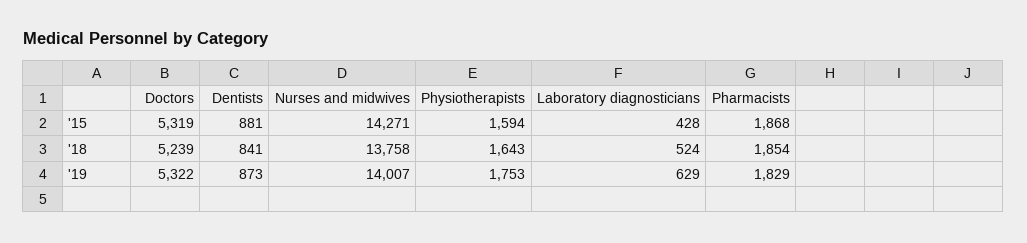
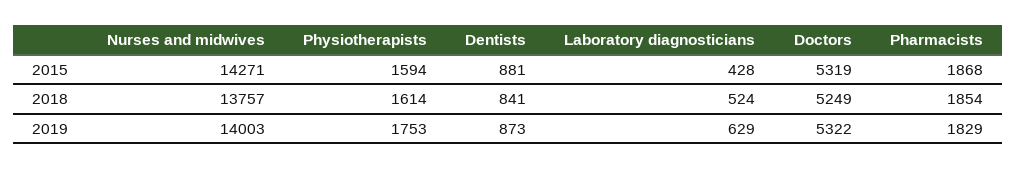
Doctors, '18: 5239 -> 5249
Nurses and midwives, '18: 13758 -> 13757
Physiotherapists, '18: 1643 -> 1614
Nurses and midwives, '19: 14007 -> 14003

